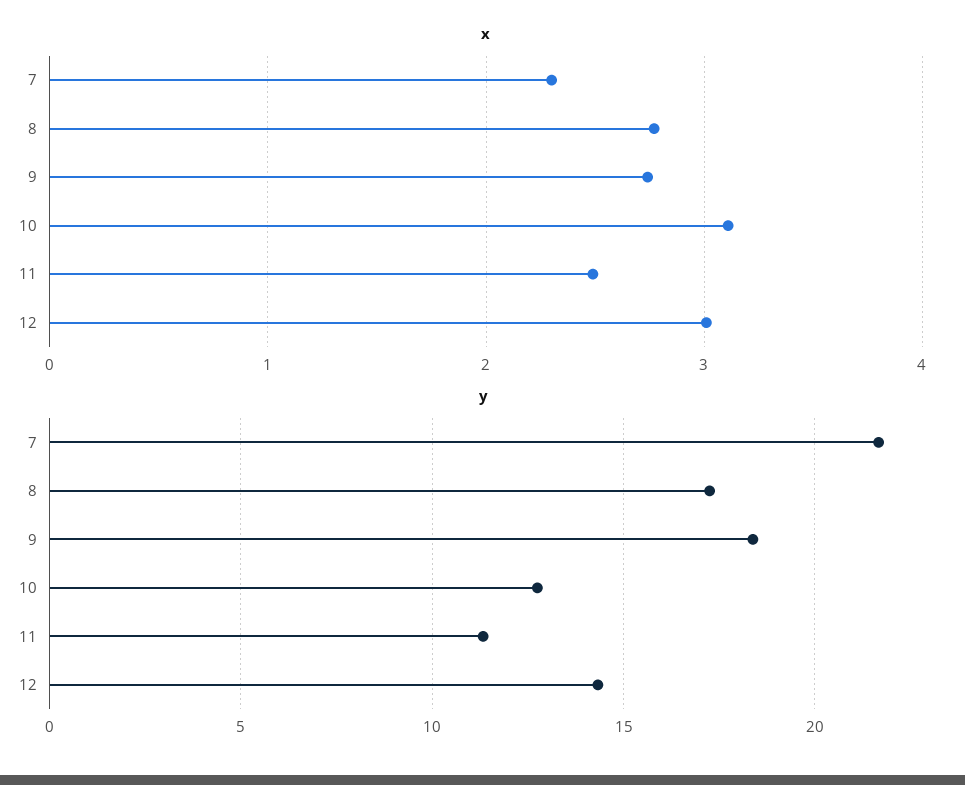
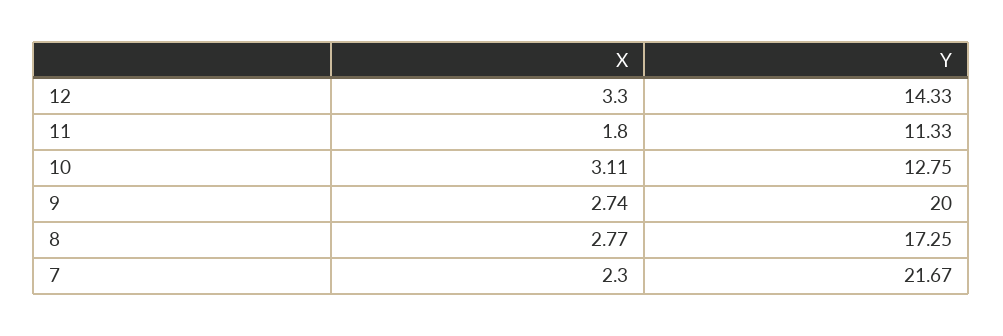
x, 11: 2.5 -> 1.8
x, 12: 3 -> 3.3
y, 9: 18.5 -> 20

